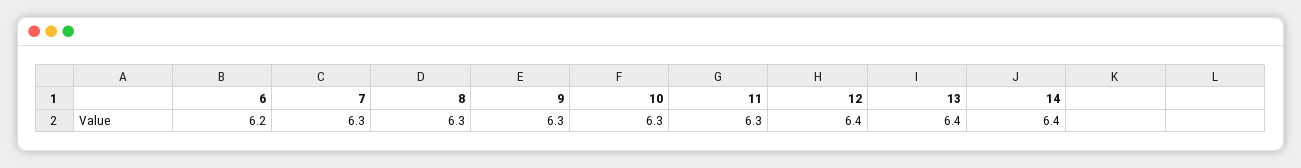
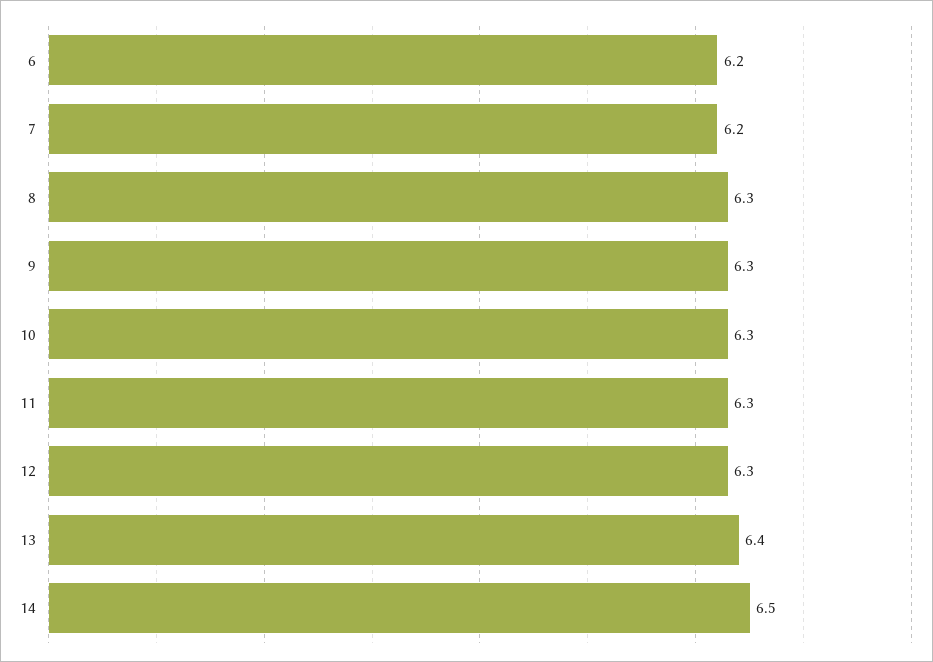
7: 6.3 -> 6.2
12: 6.4 -> 6.3
14: 6.4 -> 6.5

